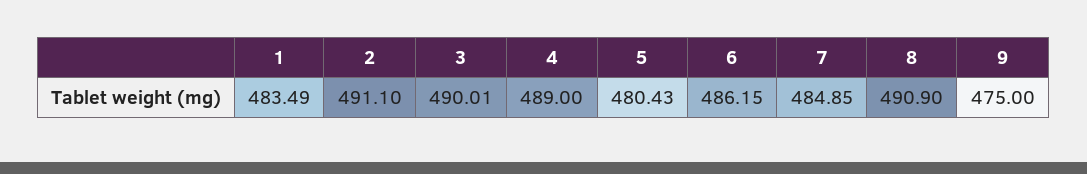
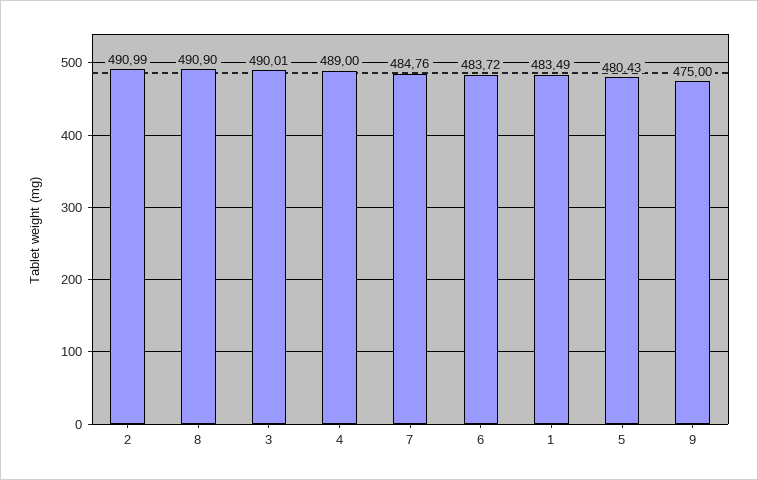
2: 491.1 -> 490.99
6: 486.15 -> 483.72
7: 484.85 -> 484.76

